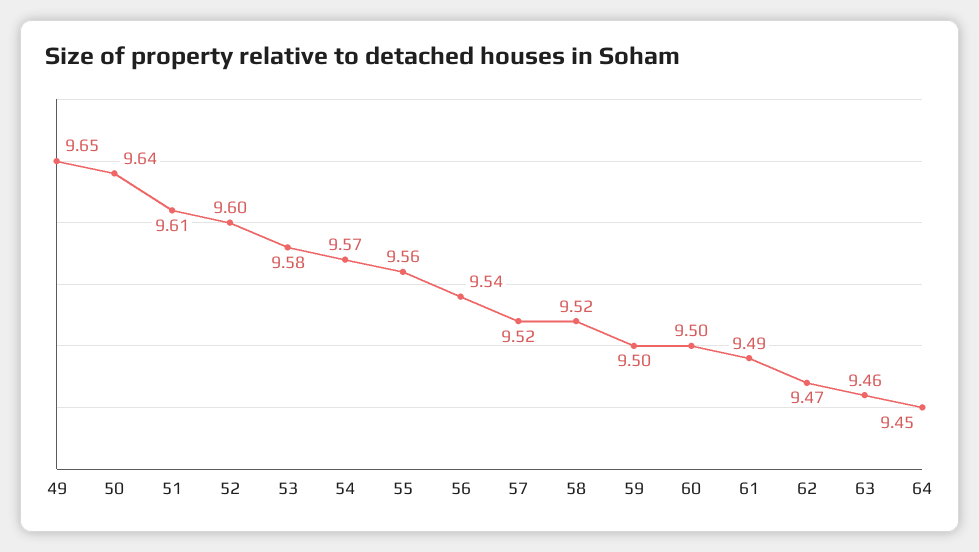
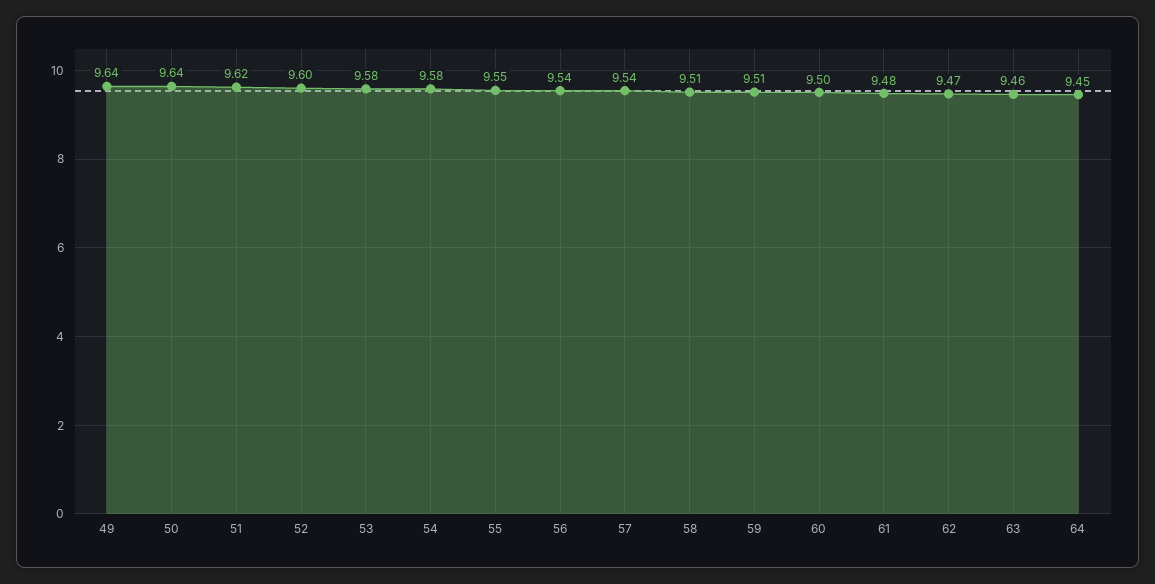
49: 9.65 -> 9.64
51: 9.61 -> 9.62
54: 9.57 -> 9.58
55: 9.56 -> 9.55
57: 9.52 -> 9.54
58: 9.52 -> 9.51
59: 9.5 -> 9.51
61: 9.49 -> 9.48

